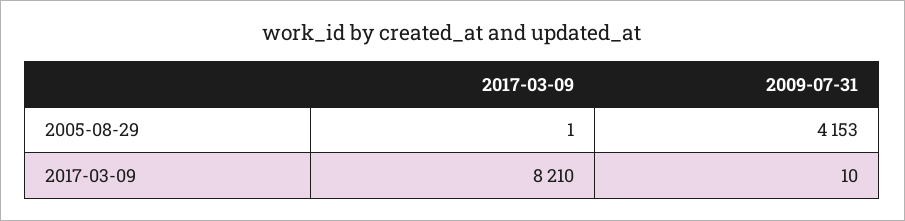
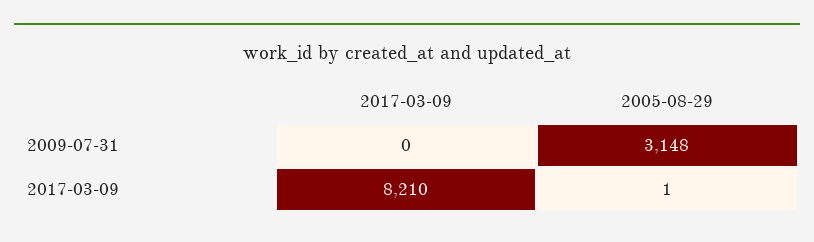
2009-07-31, 2005-08-29: 4153 -> 3148
2009-07-31, 2017-03-09: 10 -> 0

